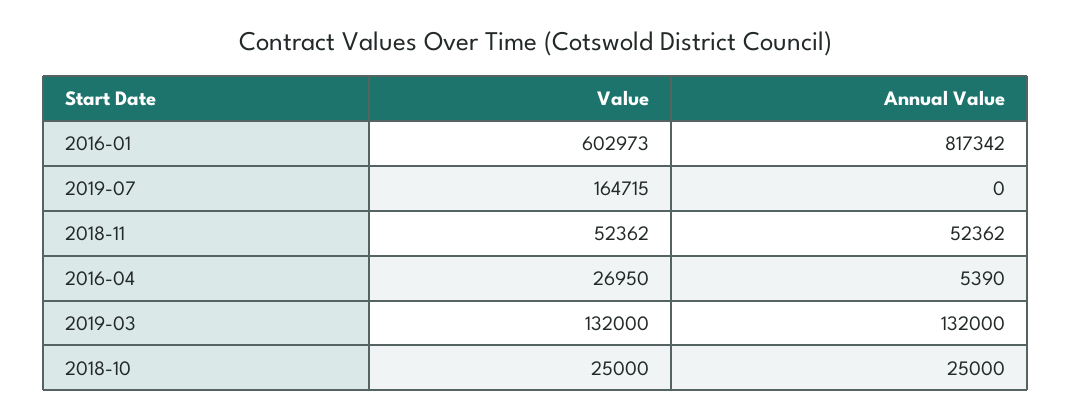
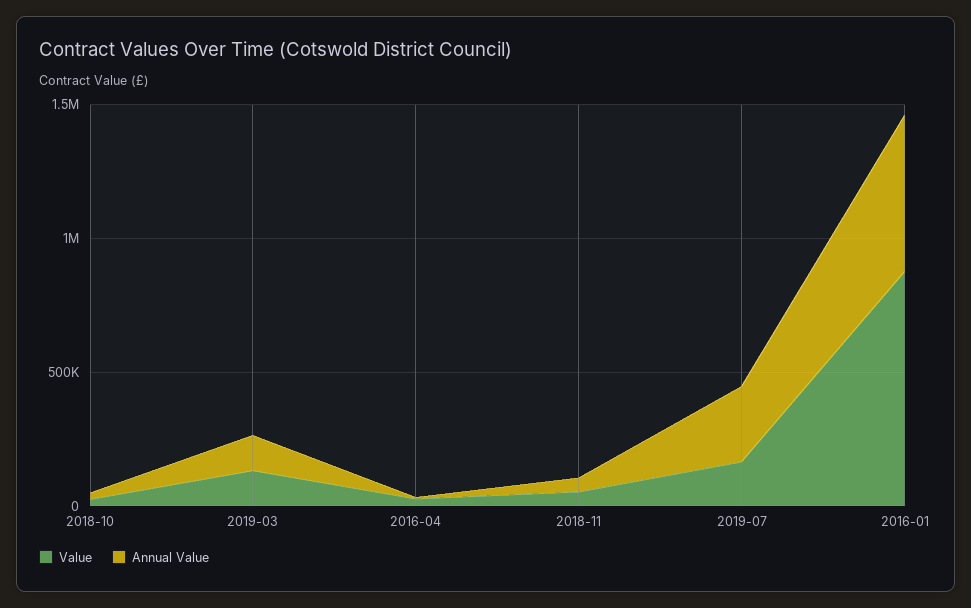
Value, 2016-01: 602973 -> 900000
Annual Value, 2016-01: 817342 -> 600000
Annual Value, 2019-07: 0 -> 300000

